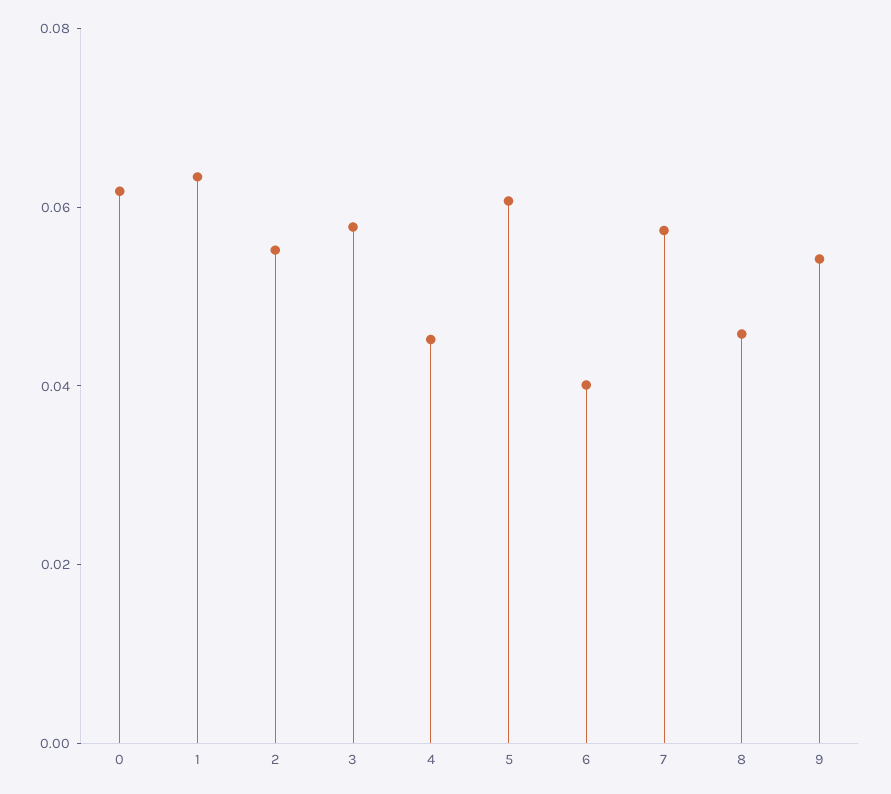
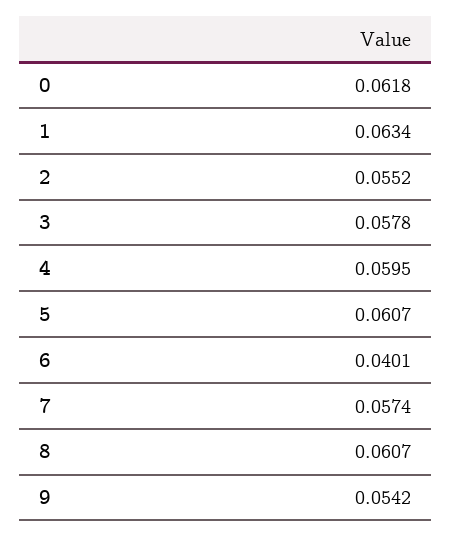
4: 0.045 -> 0.0595
8: 0.045 -> 0.0607

